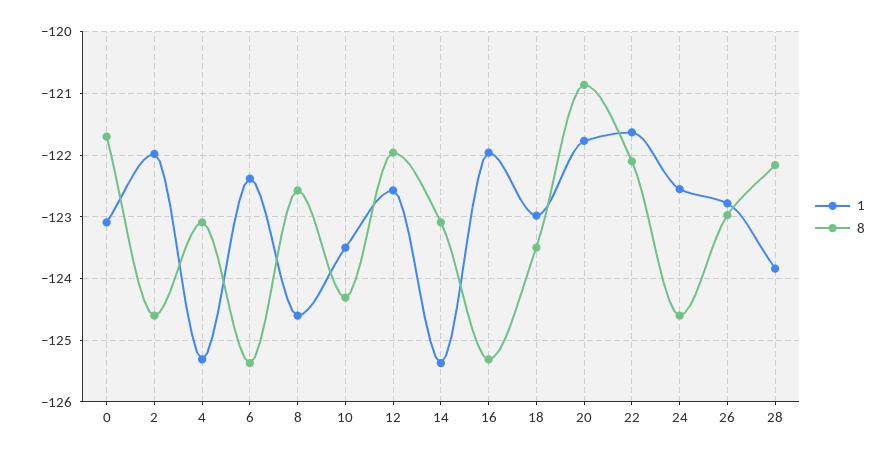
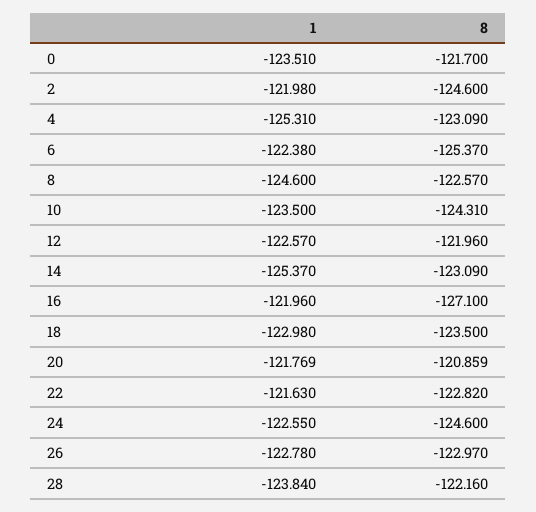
1, 0: -123.1 -> -123.51
8, 16: -125.3 -> -127.1
8, 22: -122.1 -> -122.82

